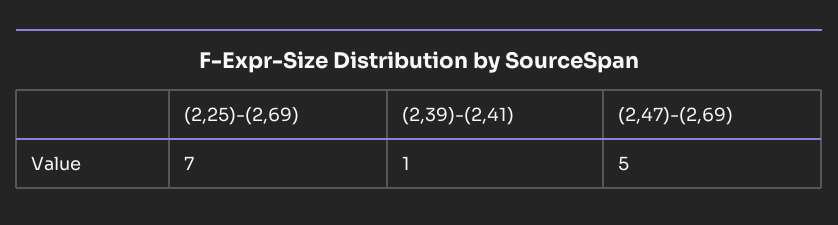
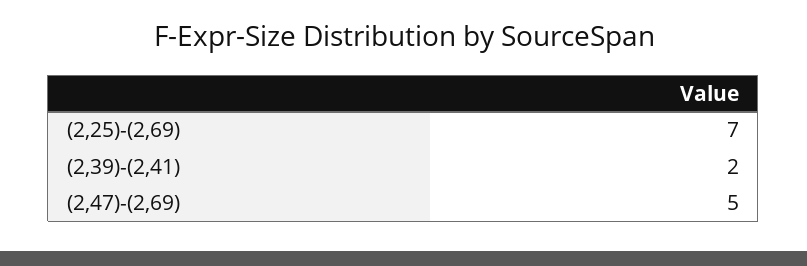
(2,39)-(2,41): 1 -> 2

